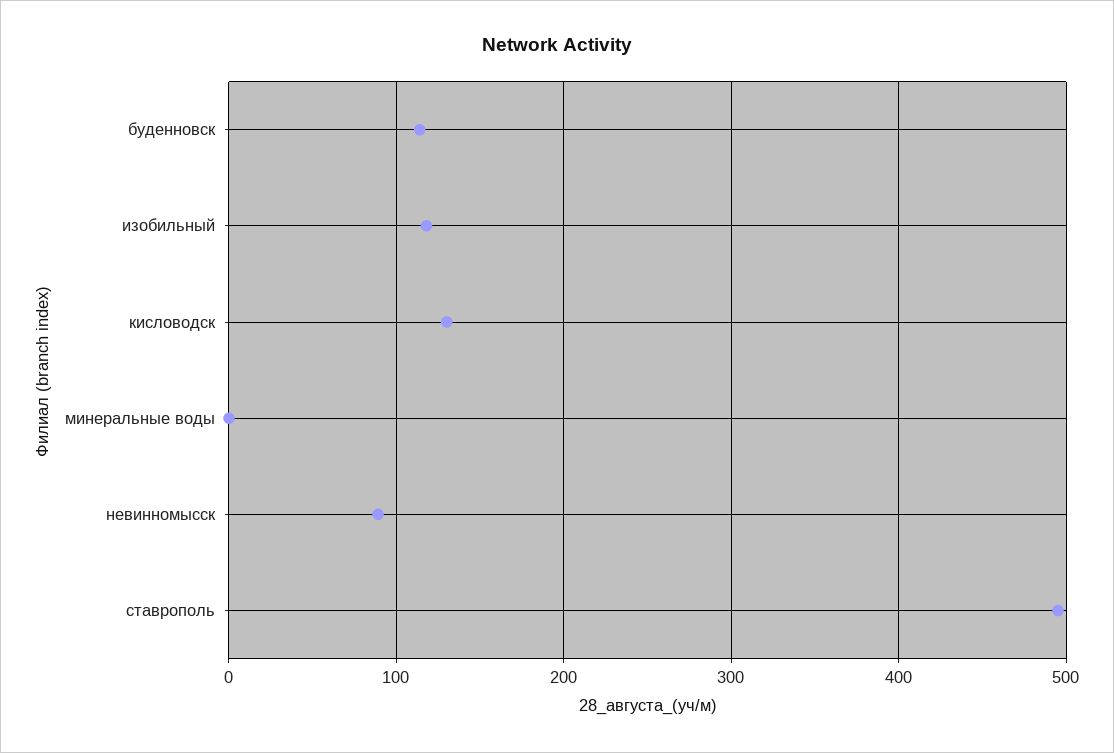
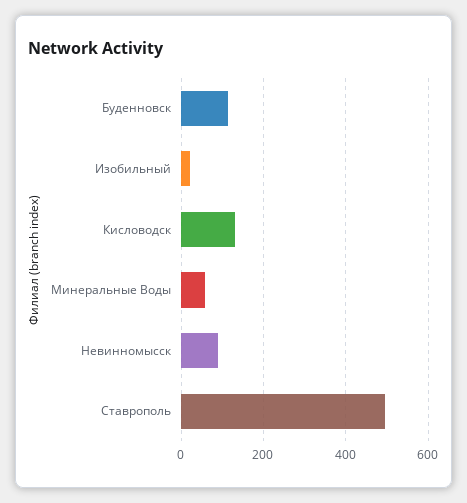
изобильный: 120 -> 20
минеральные воды: 0 -> 60

